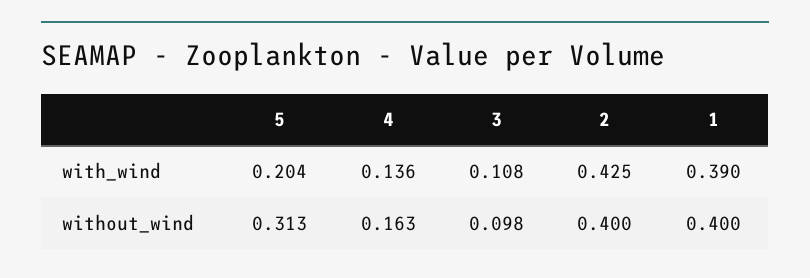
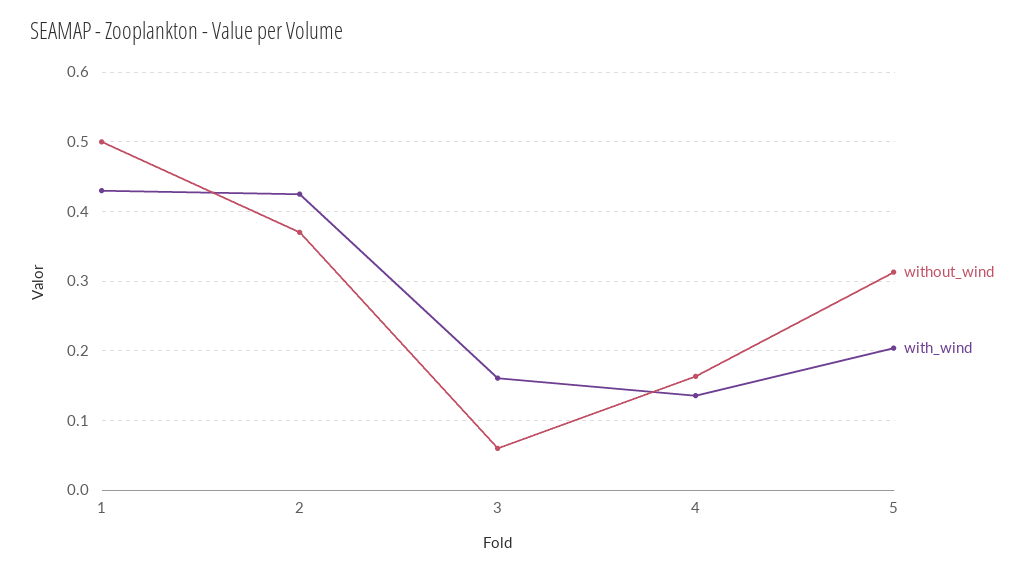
with_wind, 3: 0.108 -> 0.16
with_wind, 1: 0.39 -> 0.43
without_wind, 3: 0.098 -> 0.06
without_wind, 2: 0.4 -> 0.37
without_wind, 1: 0.4 -> 0.5

